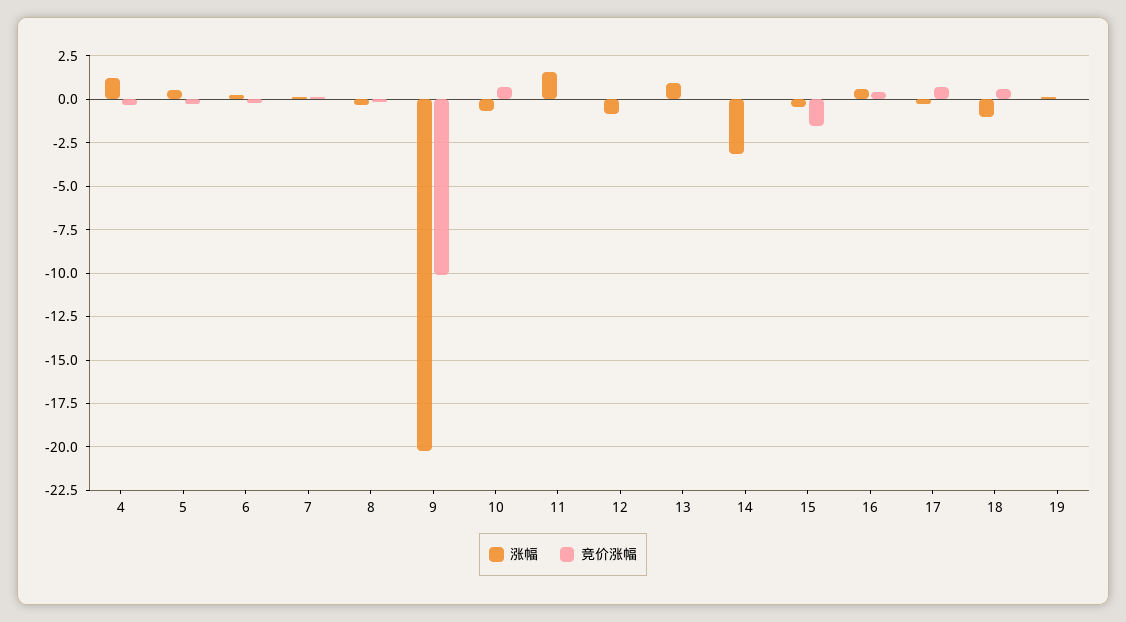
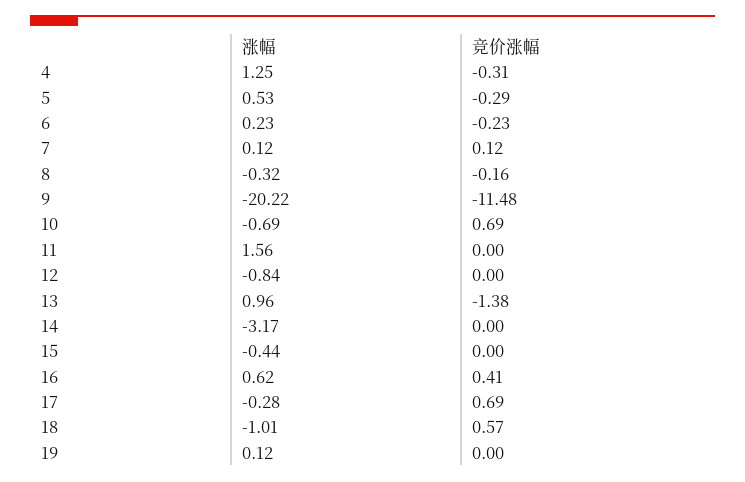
竞价涨幅, 9: -10 -> -11.48
竞价涨幅, 13: 0 -> -1.38
竞价涨幅, 15: -1.5 -> 0

